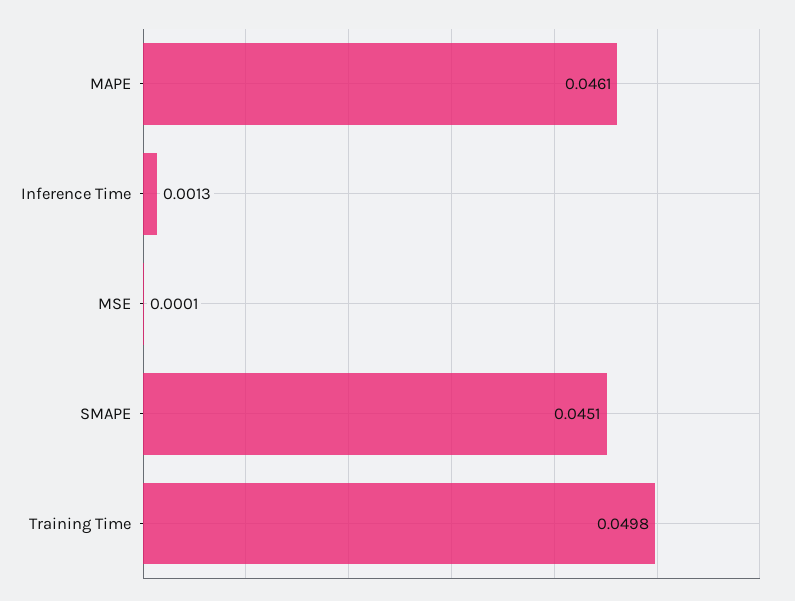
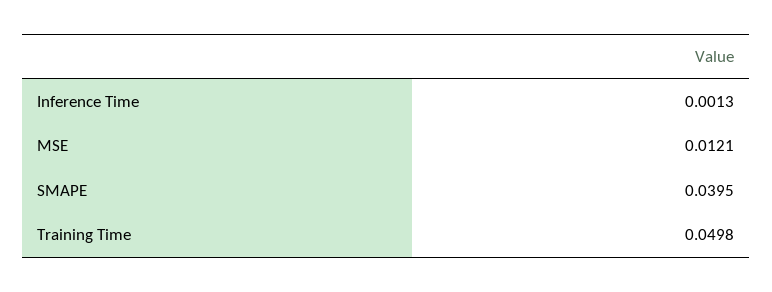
MAPE: 0.0461 -> none
MSE: 0.0001 -> 0.0121
SMAPE: 0.0451 -> 0.0395

